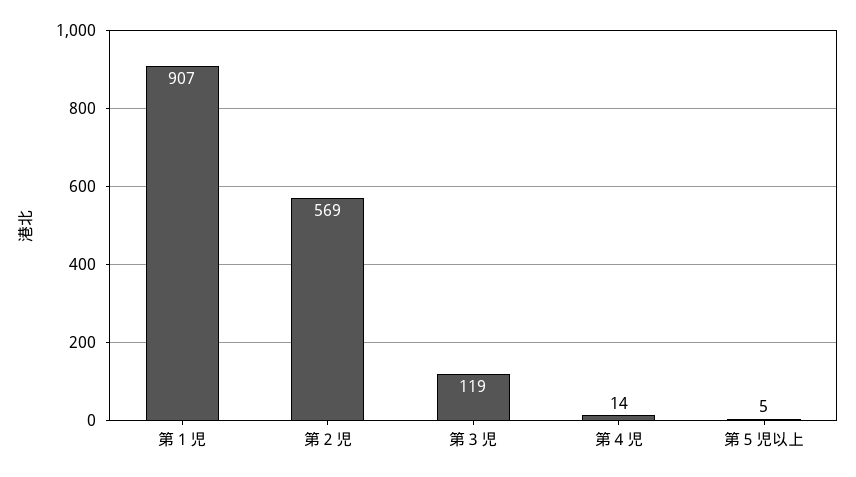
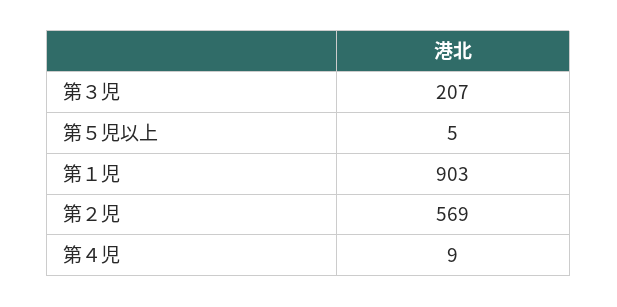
第１児: 907 -> 903
第３児: 119 -> 207
第４児: 14 -> 9

